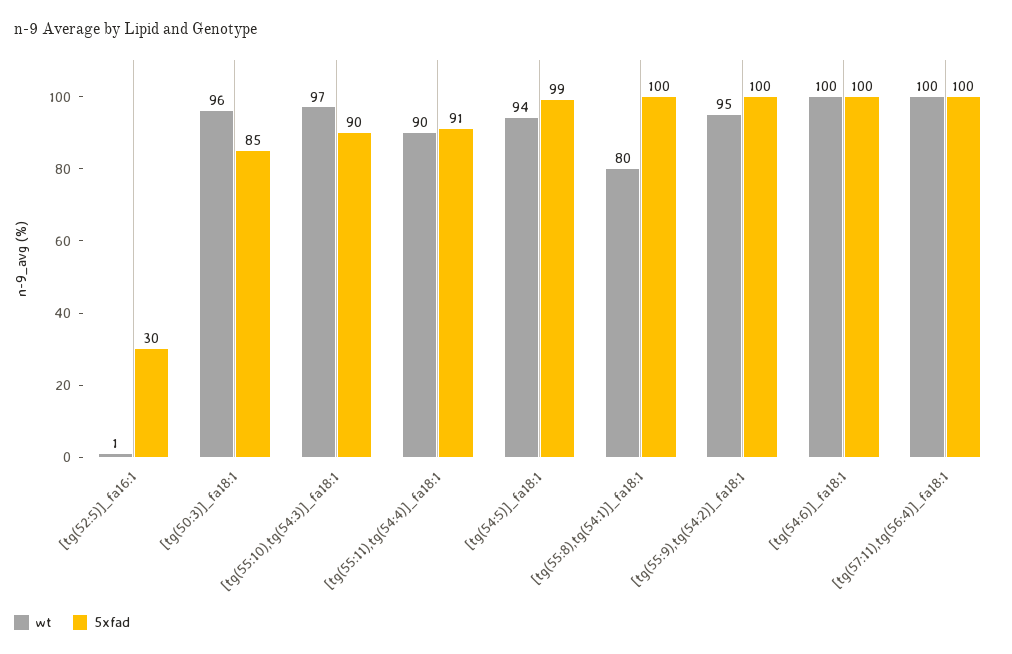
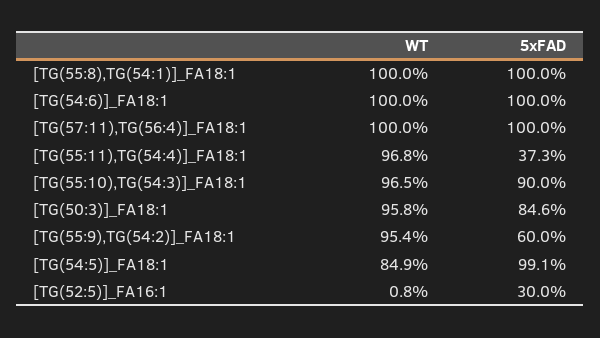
wt, [tg(55:11),tg(54:4)]_fa18:1: 90 -> 96.8
5xfad, [tg(55:11),tg(54:4)]_fa18:1: 91 -> 37.3
wt, [tg(54:5)]_fa18:1: 94 -> 84.9
wt, [tg(55:8),tg(54:1)]_fa18:1: 80 -> 100
5xfad, [tg(55:9),tg(54:2)]_fa18:1: 100 -> 60

